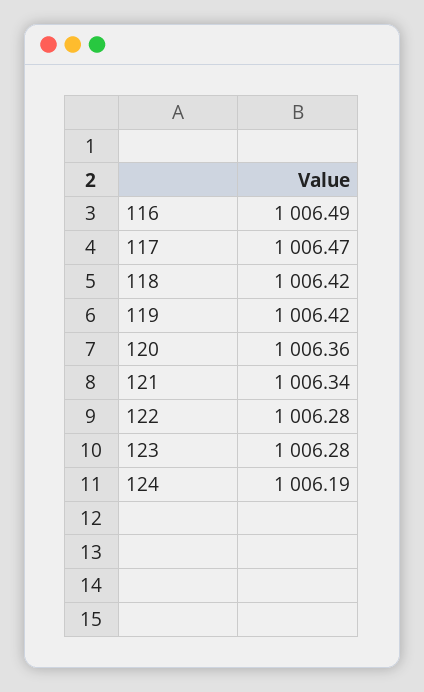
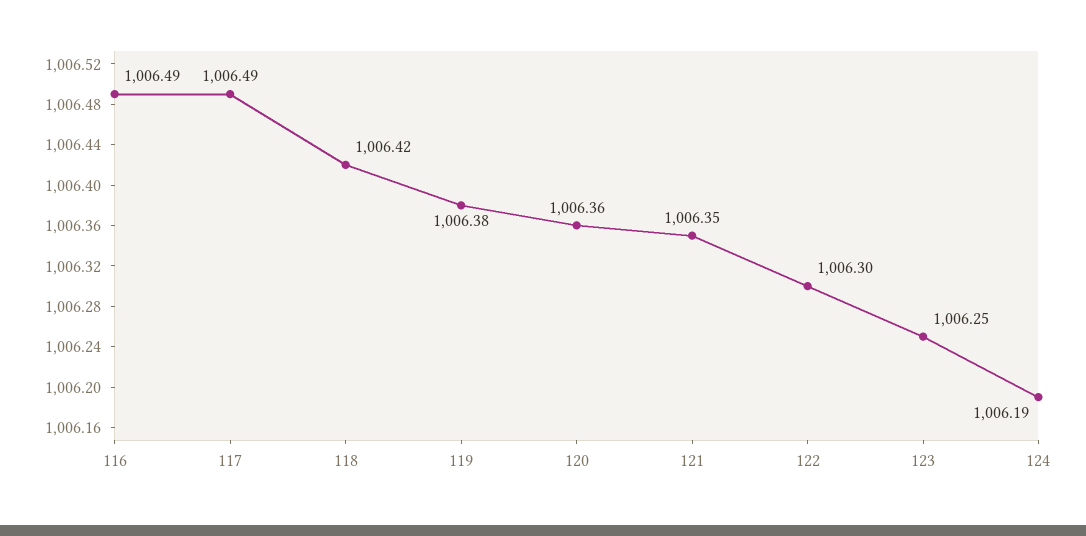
117: 1006.47 -> 1006.49
119: 1006.42 -> 1006.38
121: 1006.34 -> 1006.35
122: 1006.28 -> 1006.3
123: 1006.28 -> 1006.25

